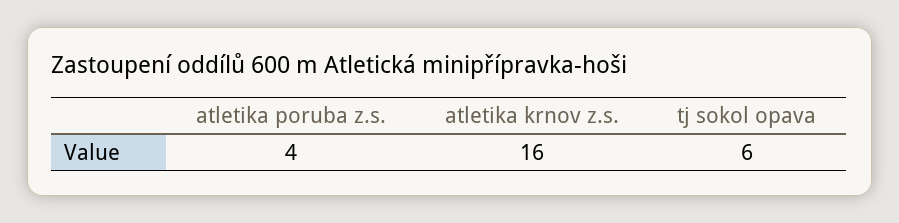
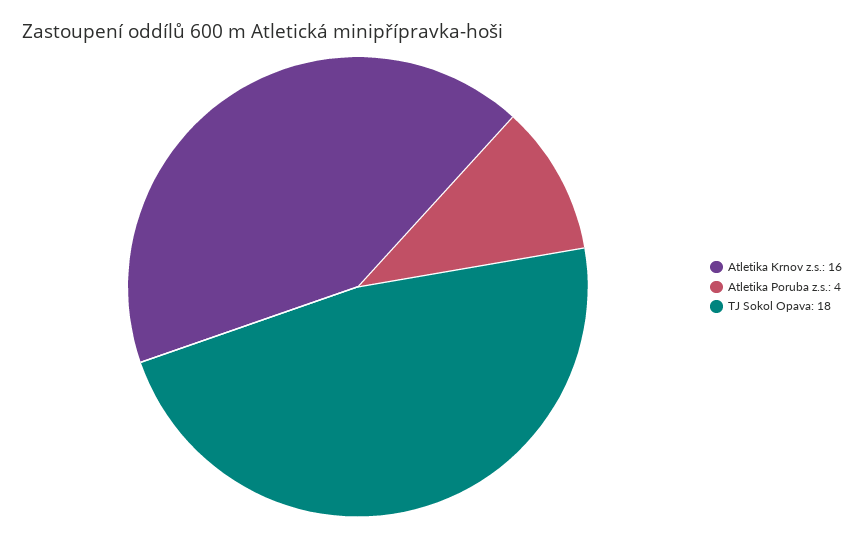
tj sokol opava: 6 -> 18

